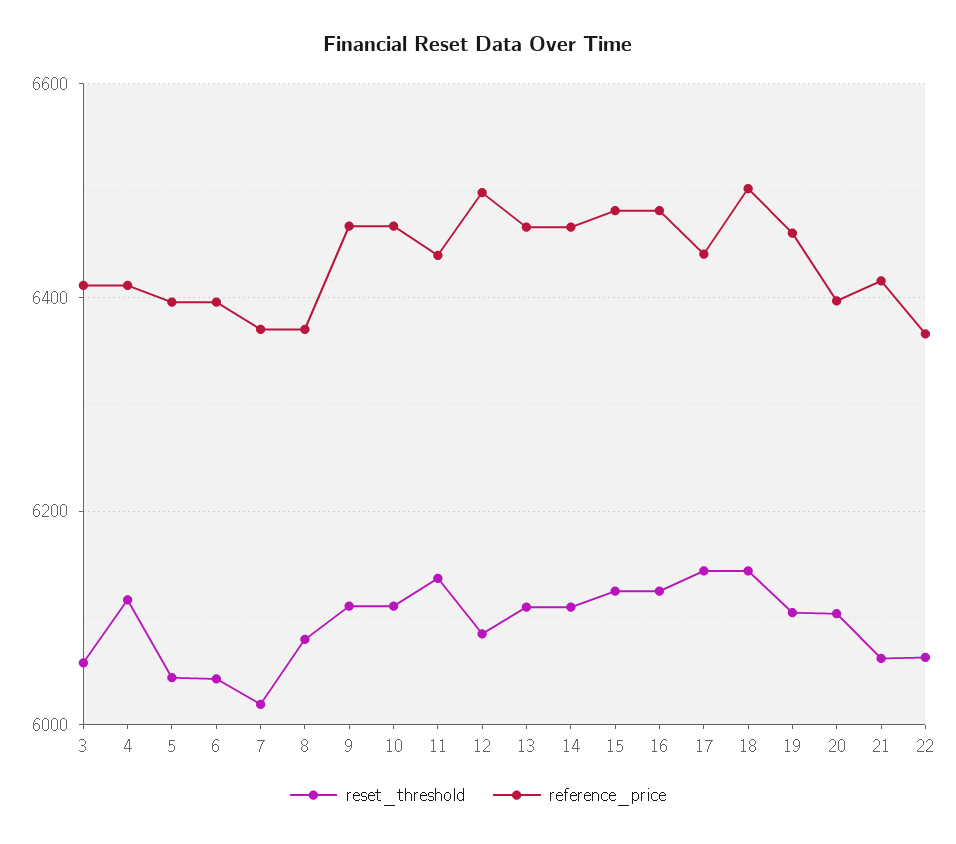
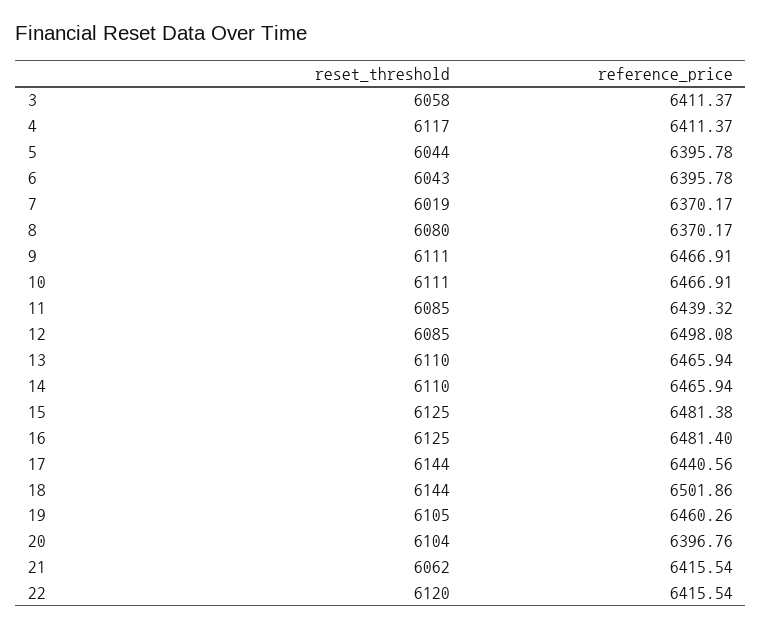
reset_threshold, 11: 6140 -> 6085
reset_threshold, 22: 6060 -> 6120
reference_price, 22: 6360 -> 6415.54

